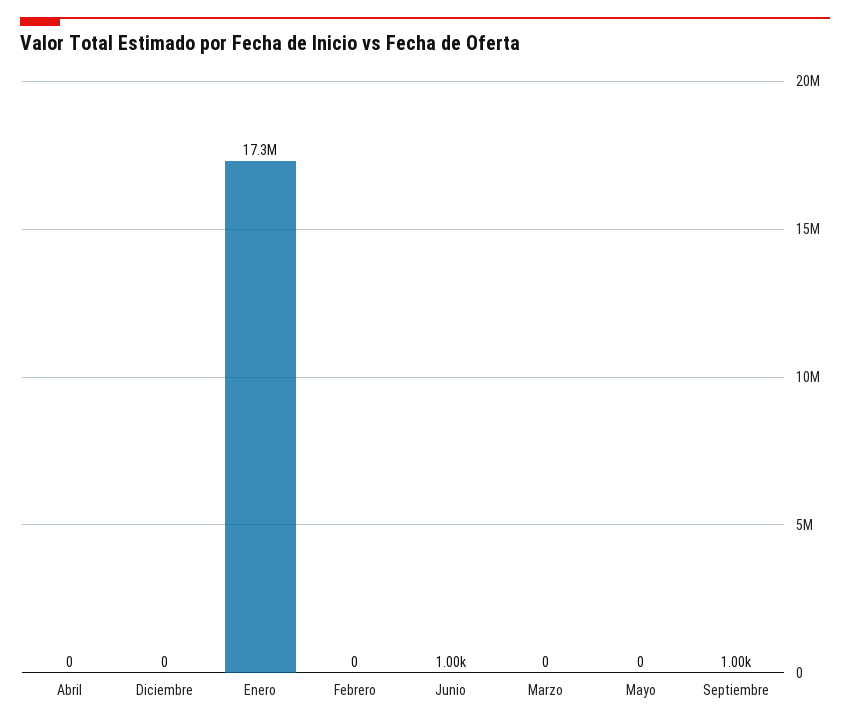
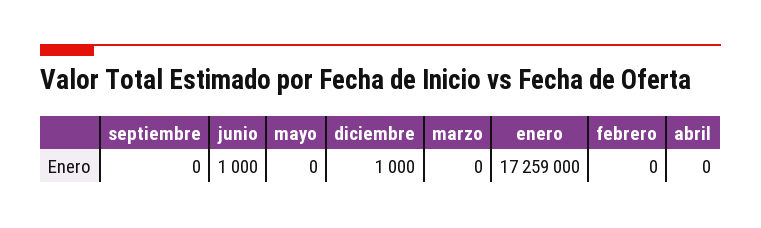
Diciembre: 0 -> 1000
Septiembre: 1000 -> 0

